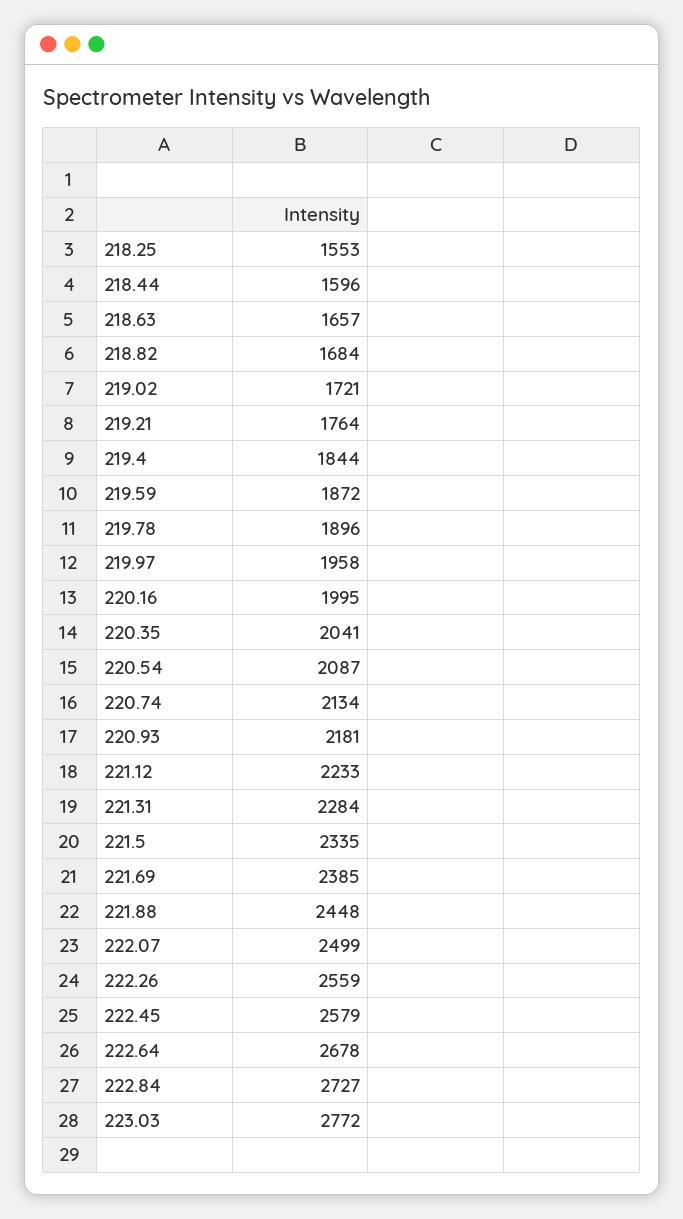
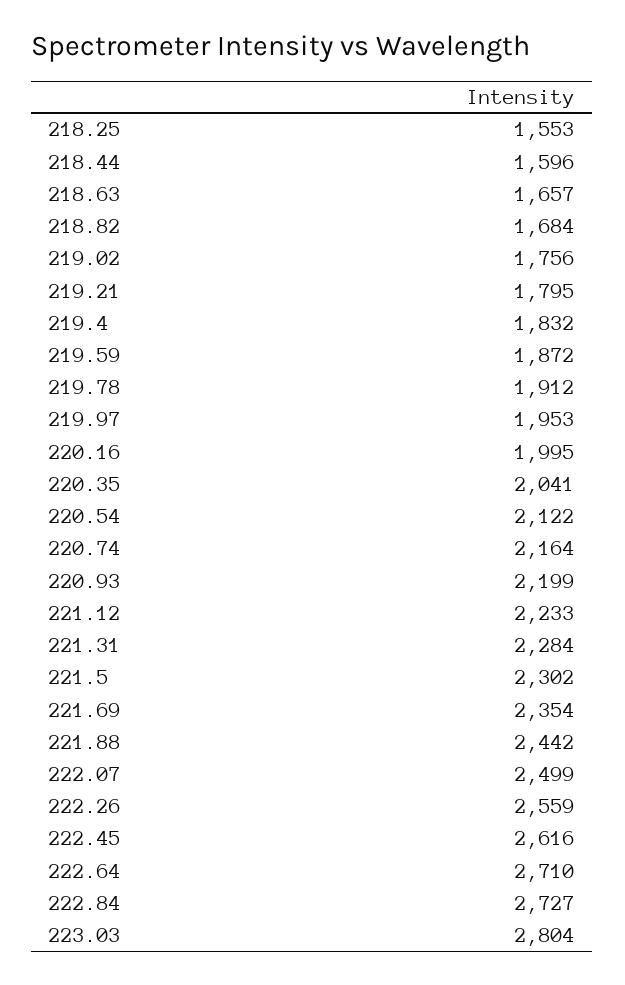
219.02: 1721 -> 1756
219.21: 1764 -> 1795
219.4: 1844 -> 1832
219.78: 1896 -> 1912
219.97: 1958 -> 1953
220.54: 2087 -> 2122
220.74: 2134 -> 2164
220.93: 2181 -> 2199
221.5: 2335 -> 2302
221.69: 2385 -> 2354
221.88: 2448 -> 2442
222.45: 2579 -> 2616
222.64: 2678 -> 2710
223.03: 2772 -> 2804

